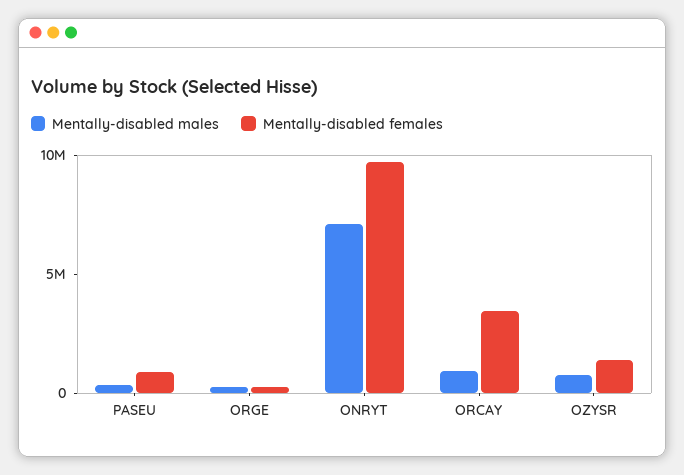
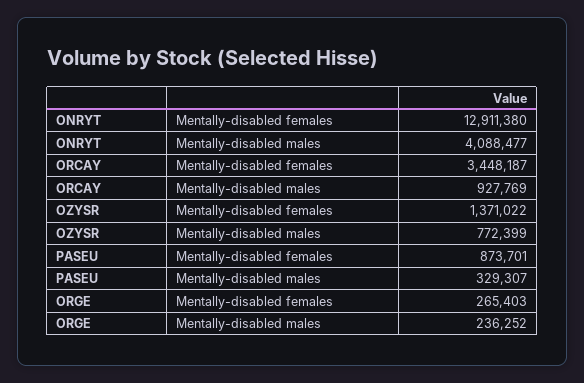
Mentally-disabled males, ONRYT: 7000000 -> 4088477
Mentally-disabled females, ONRYT: 10000000 -> 12911380

